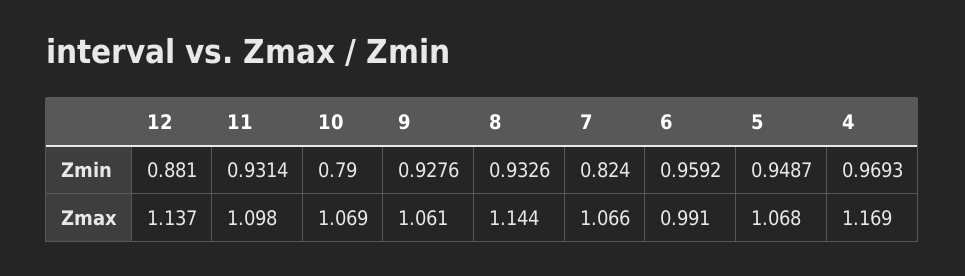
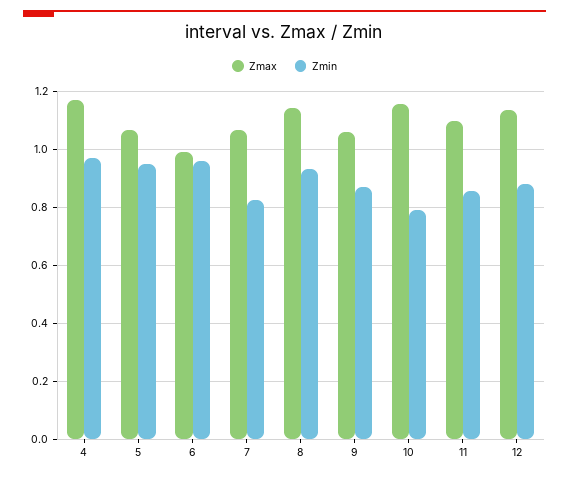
Zmin, 11: 0.9314 -> 0.85
Zmin, 9: 0.9276 -> 0.875
Zmax, 10: 1.069 -> 1.15

